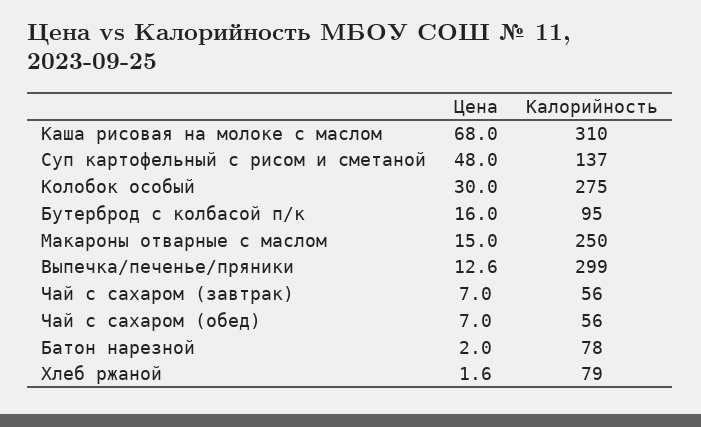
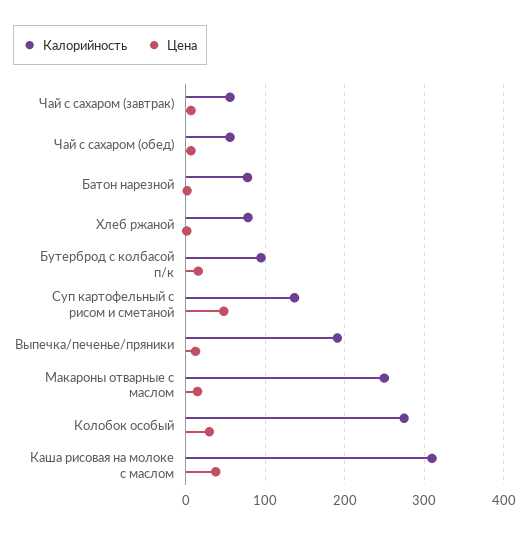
Цена, Каша рисовая на молоке с маслом: 68 -> 40
Калорийность, Выпечка/печенье/пряники: 299 -> 190

